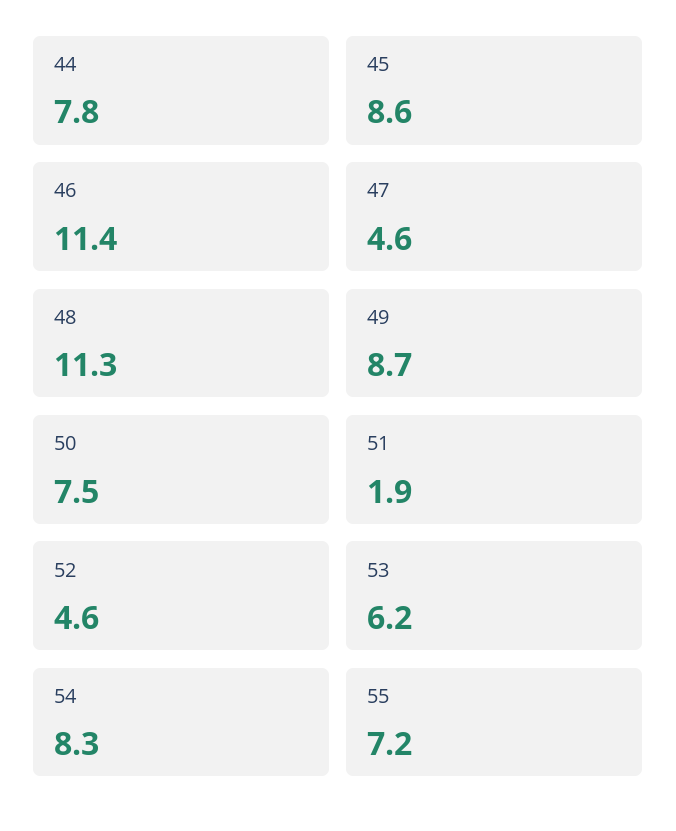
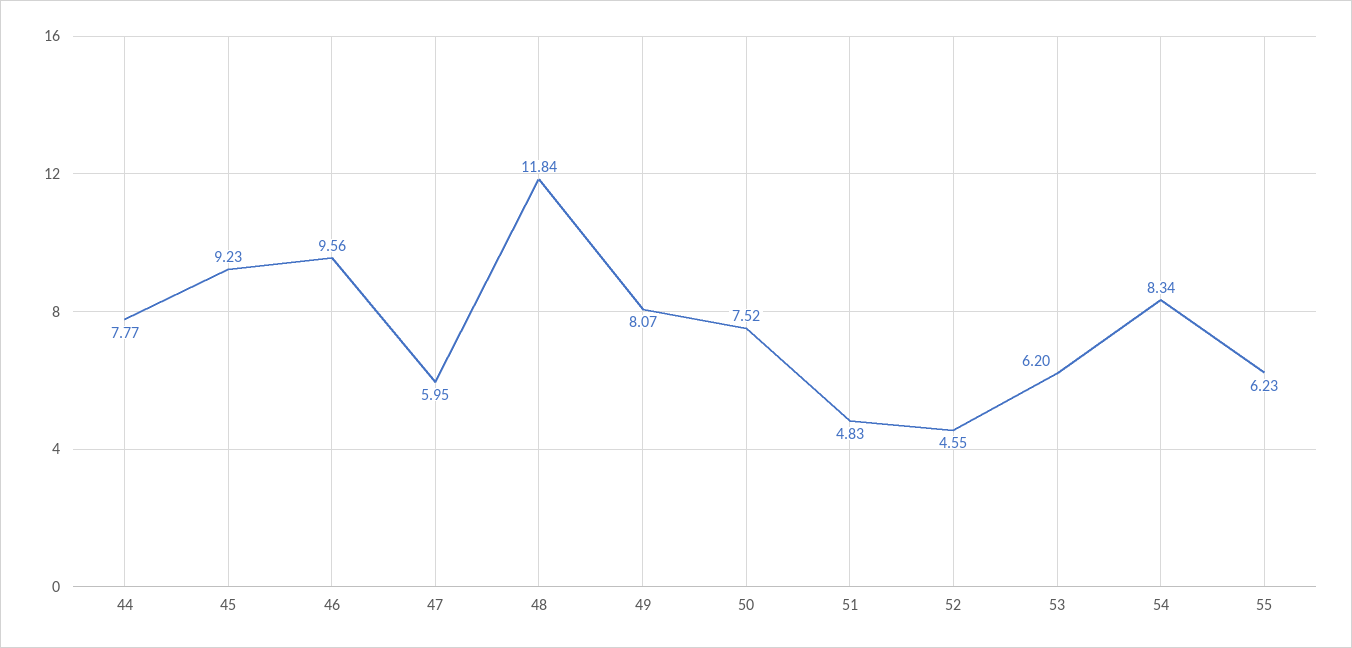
45: 8.6 -> 9.23
46: 11.4 -> 9.56
47: 4.6 -> 5.95
48: 11.3 -> 11.84
49: 8.7 -> 8.07
51: 1.9 -> 4.83
55: 7.2 -> 6.23

